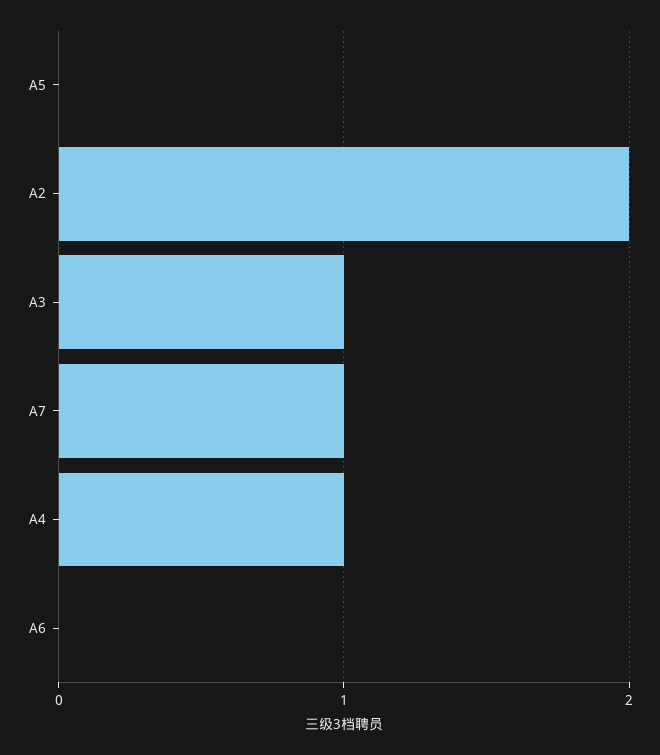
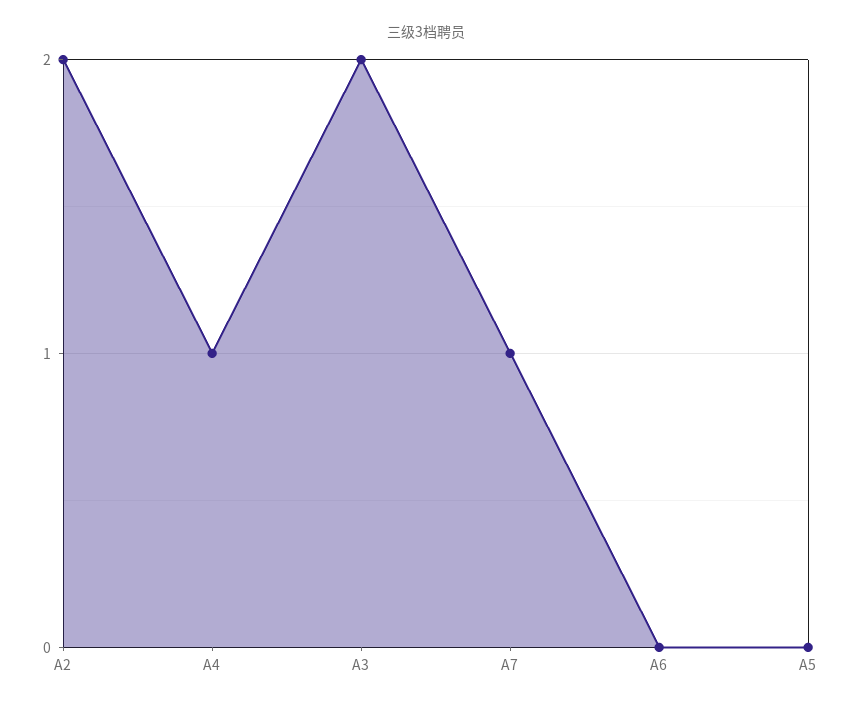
A3: 1 -> 2

